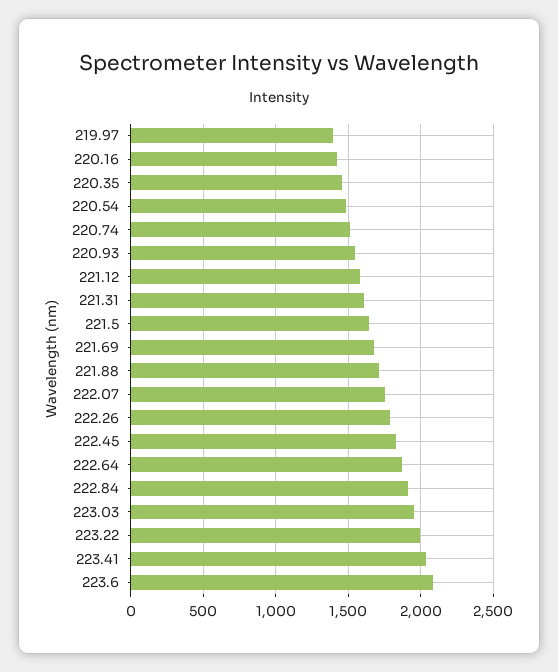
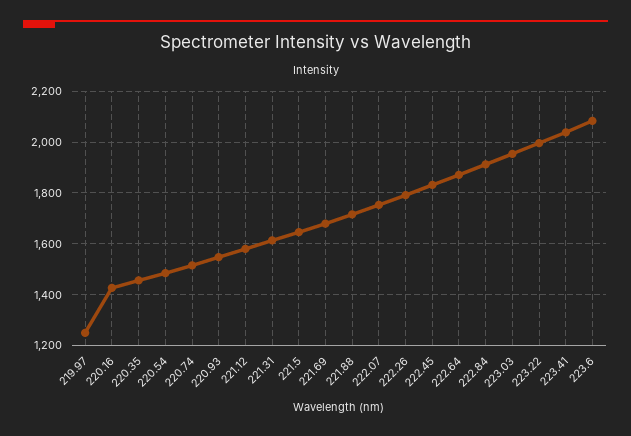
219.97: 1400 -> 1250

